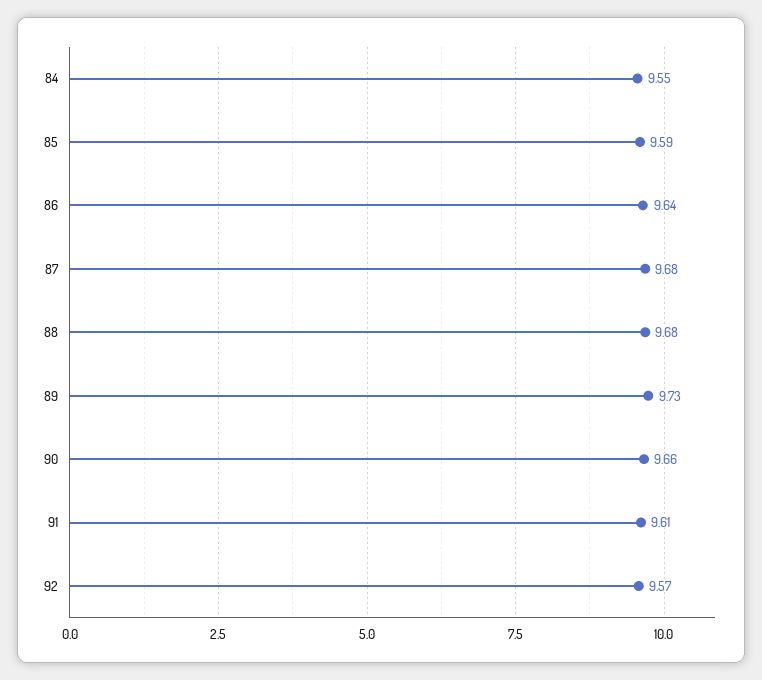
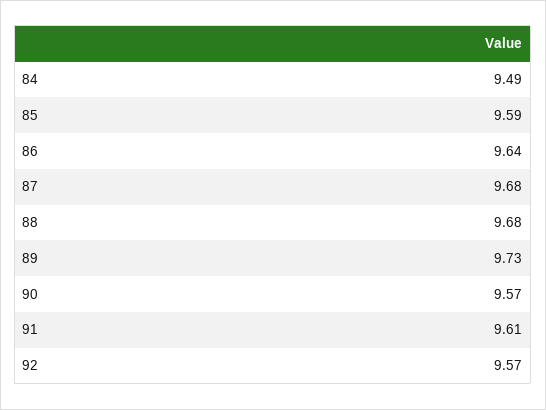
84: 9.55 -> 9.49
90: 9.66 -> 9.57

